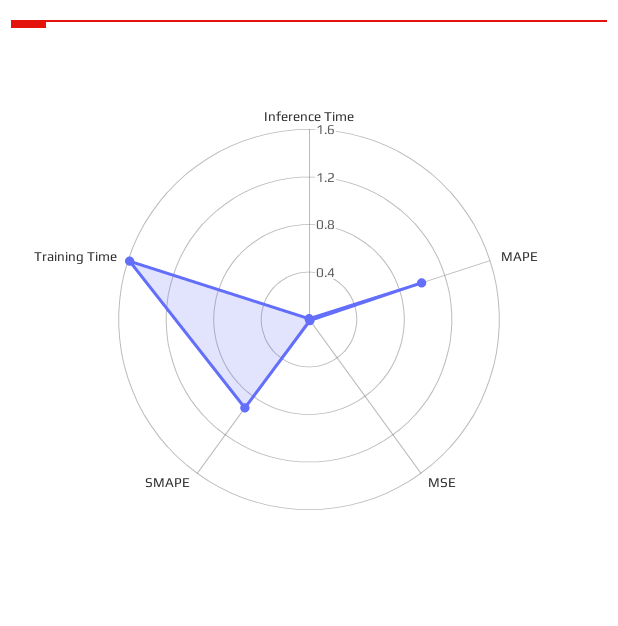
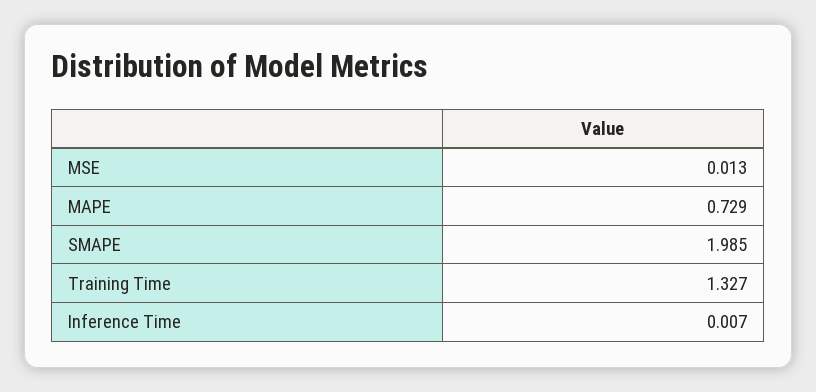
MAPE: 1 -> 0.729
SMAPE: 0.9 -> 1.985
Training Time: 1.6 -> 1.327

